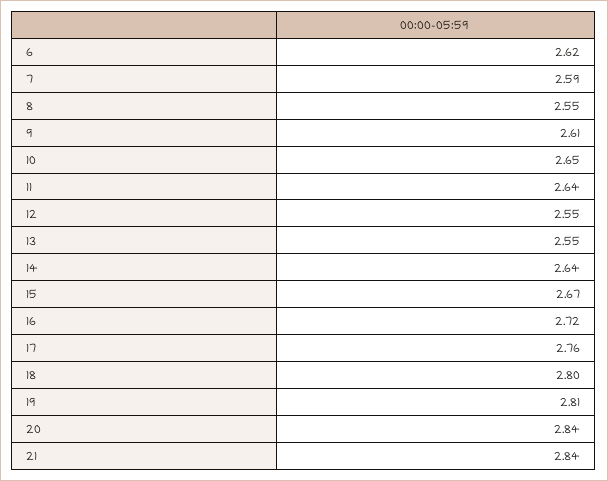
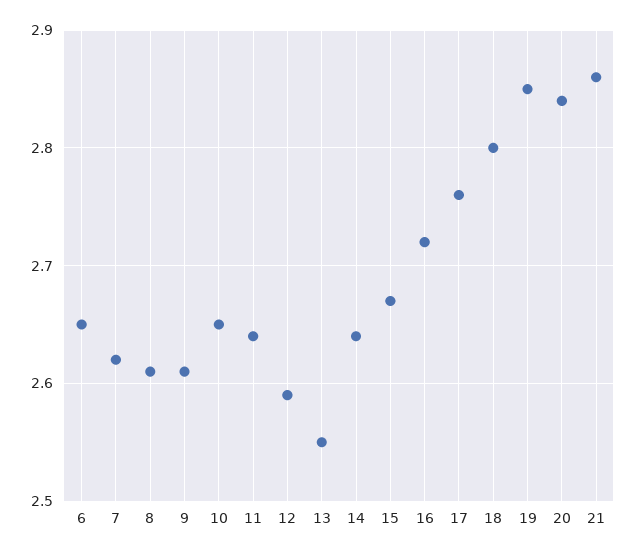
6: 2.62 -> 2.65
7: 2.59 -> 2.62
8: 2.55 -> 2.61
12: 2.55 -> 2.59
19: 2.81 -> 2.85
21: 2.84 -> 2.86

